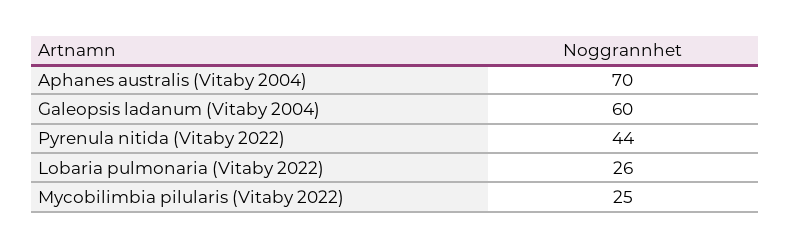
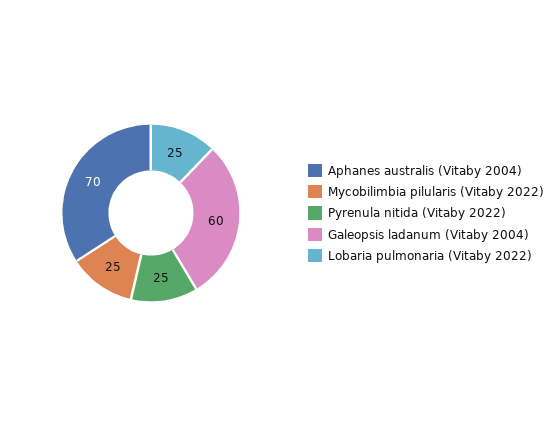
Pyrenula nitida (Vitaby 2022): 44 -> 25
Lobaria pulmonaria (Vitaby 2022): 26 -> 25

